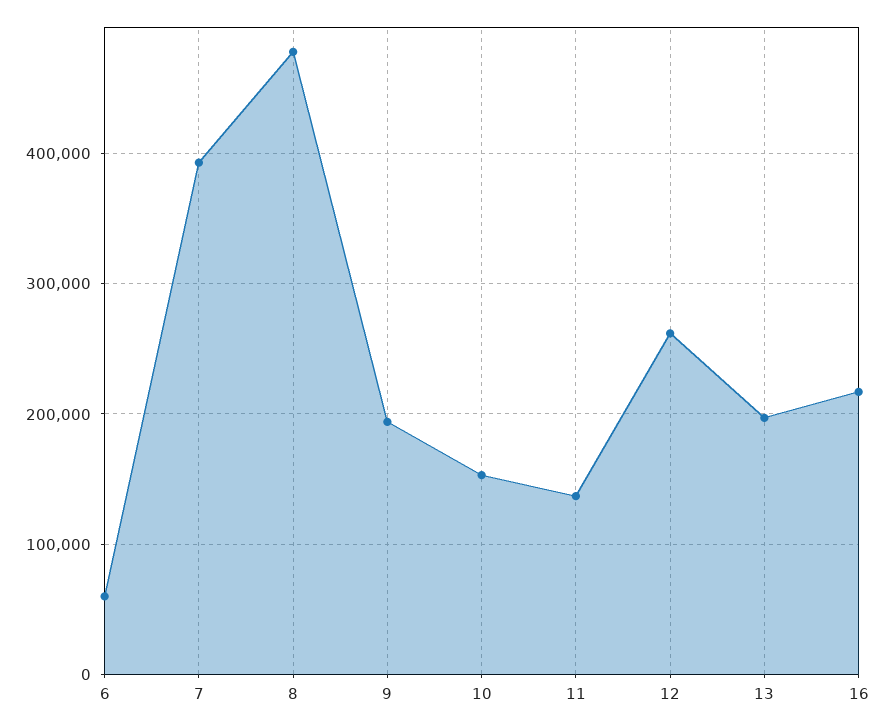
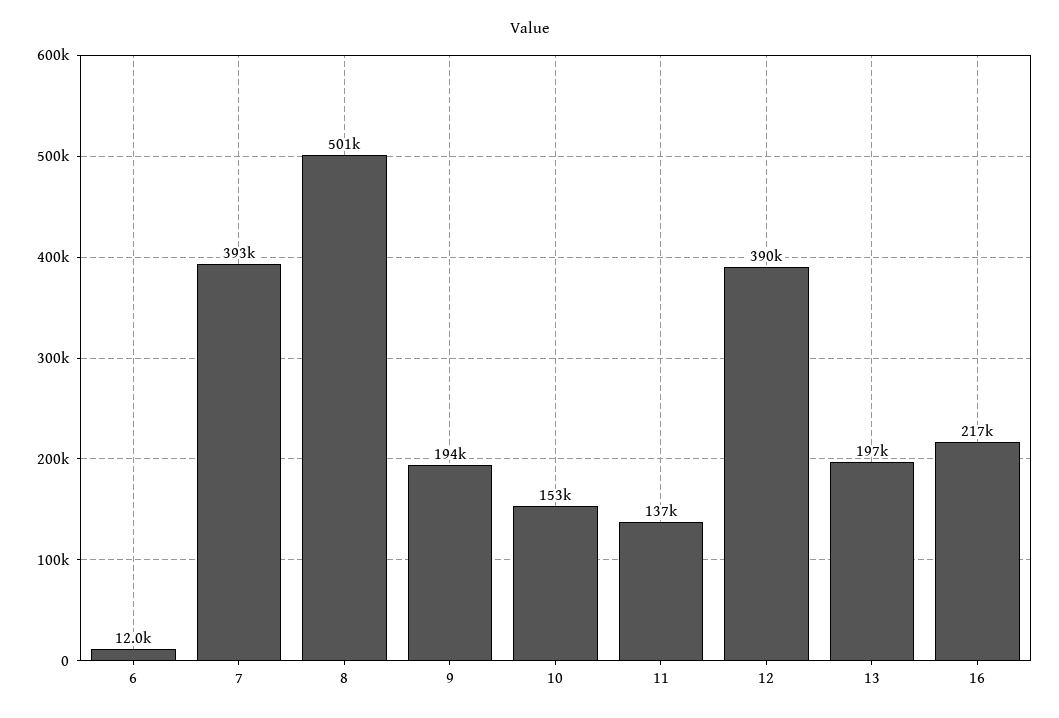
6: 60000 -> 12000
8: 480000 -> 501000
12: 260000 -> 390000

